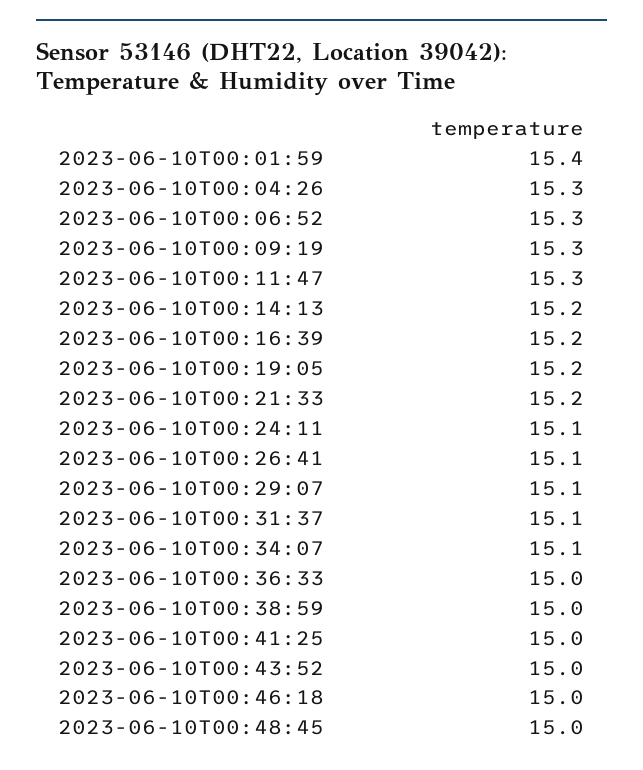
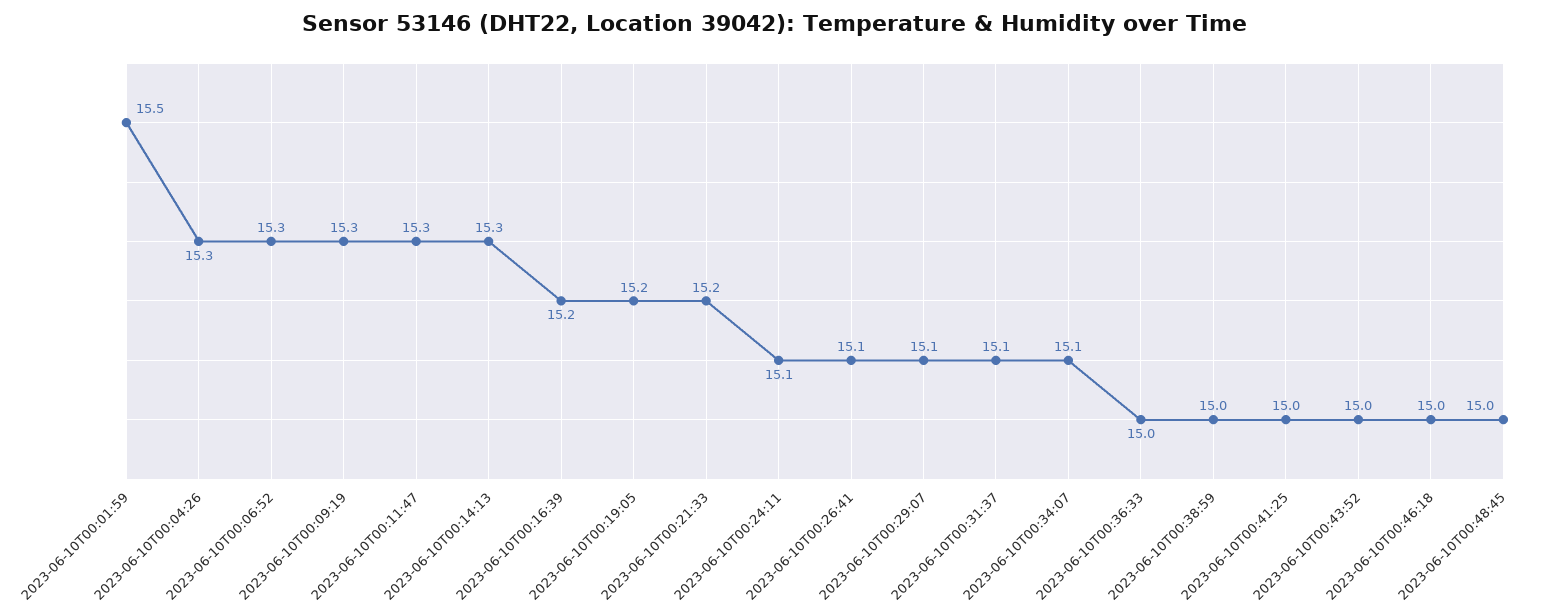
2023-06-10T00:01:59: 15.4 -> 15.5
2023-06-10T00:14:13: 15.2 -> 15.3

